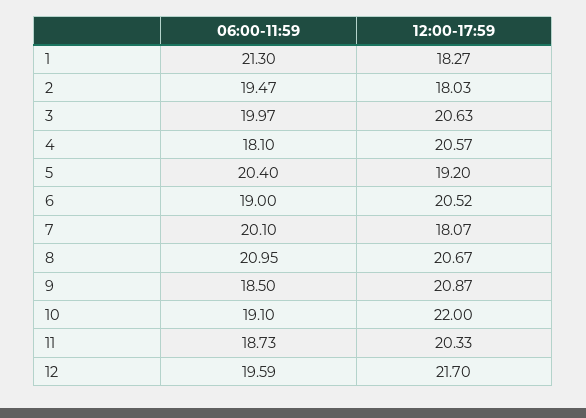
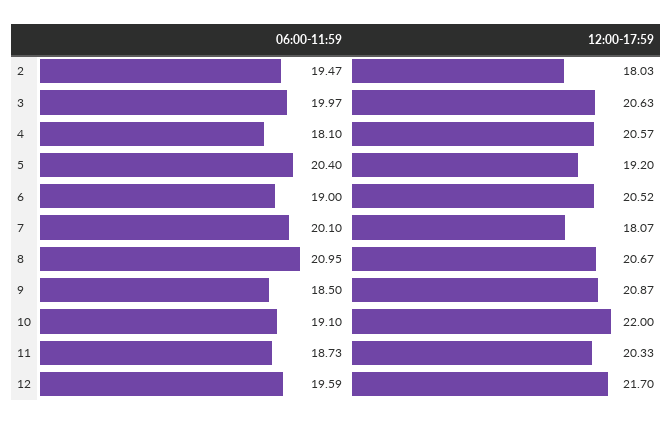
06:00-11:59, 1: 21.3 -> none
12:00-17:59, 1: 18.27 -> none

